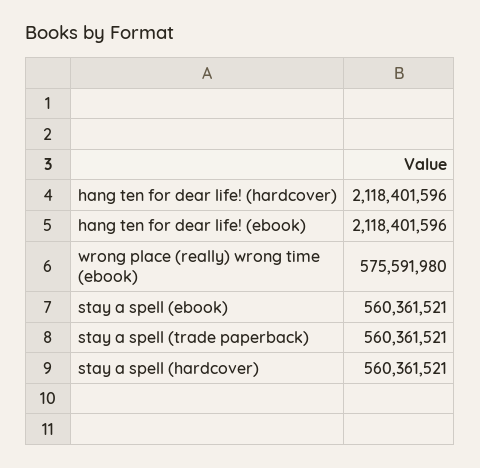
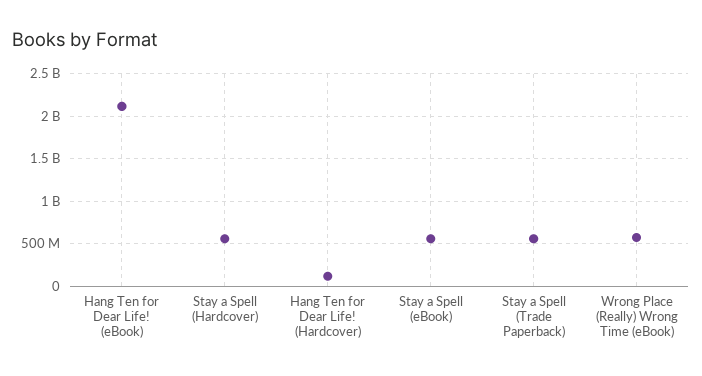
hang ten for dear life! (hardcover): 2118401596 -> 100000000

